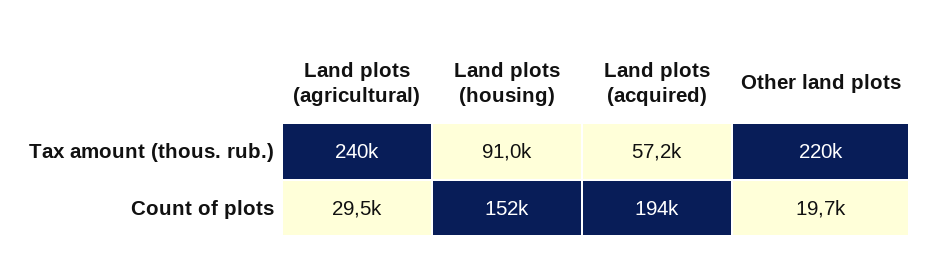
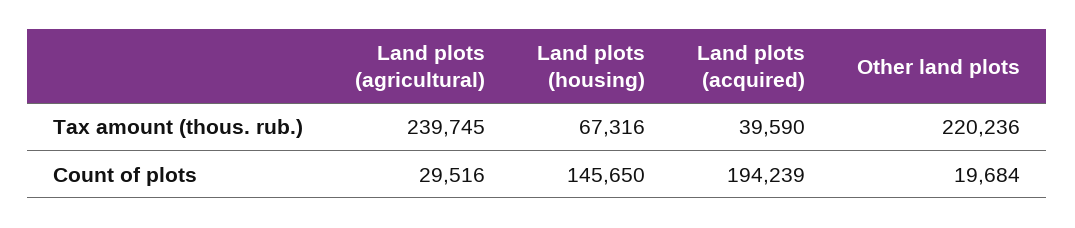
Land plots (housing), Tax amount (thous. rub.): 91000 -> 67316
Land plots (acquired), Tax amount (thous. rub.): 57200 -> 39590
Land plots (housing), Count of plots: 152000 -> 145650

